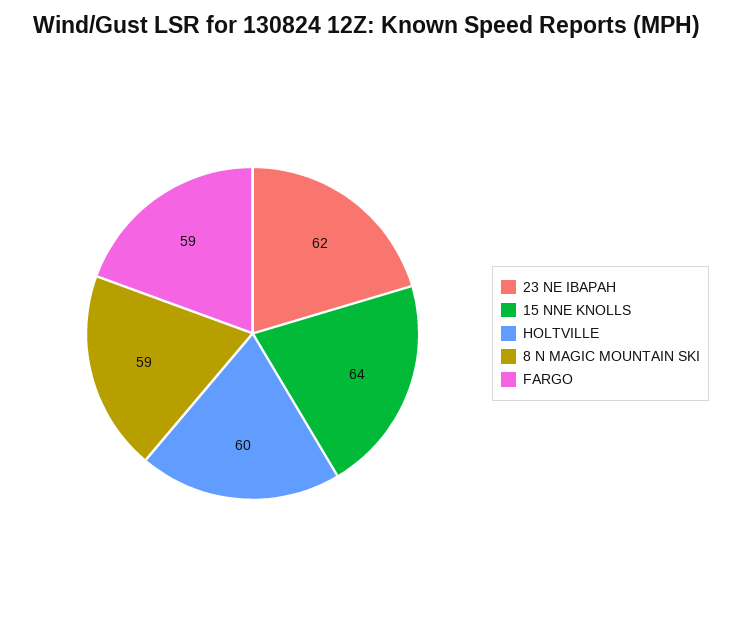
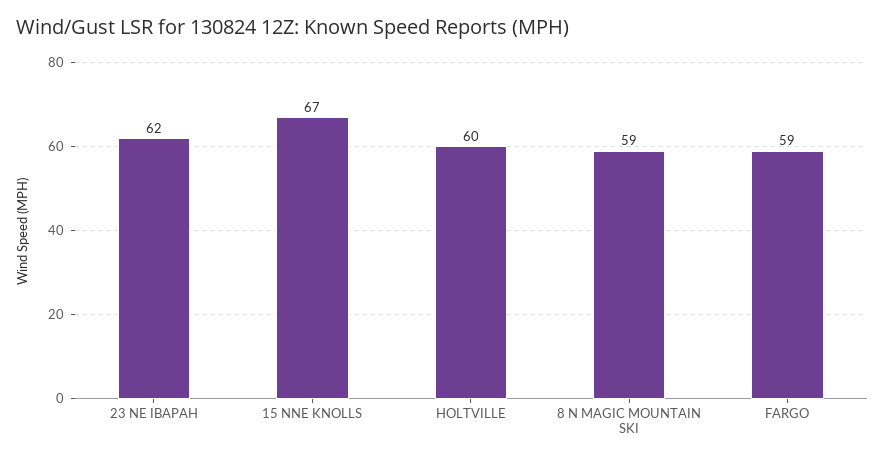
15 NNE KNOLLS: 64 -> 67

